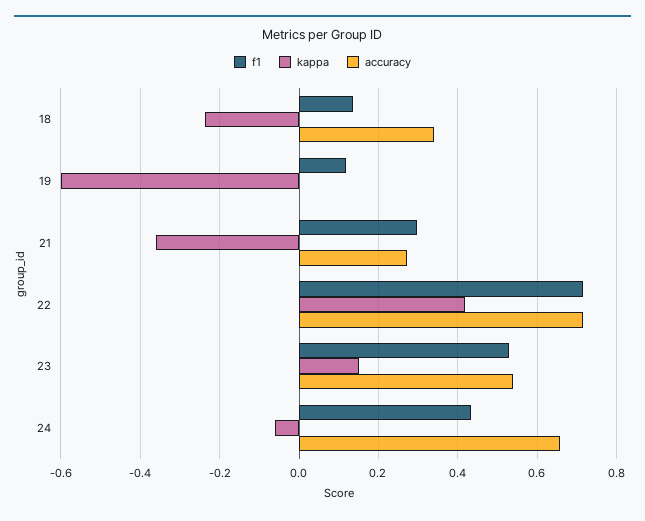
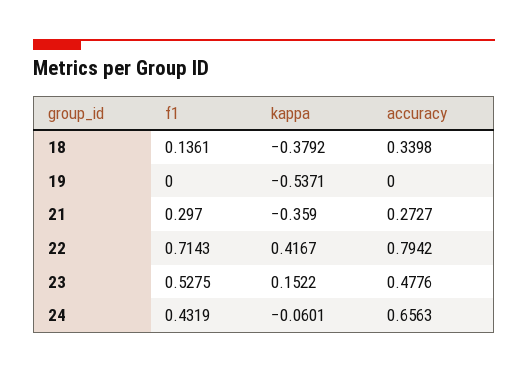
kappa, 18: -0.24 -> -0.3792
f1, 19: 0.12 -> 0
kappa, 19: -0.6 -> -0.5371
accuracy, 22: 0.72 -> 0.7942
accuracy, 23: 0.54 -> 0.4776

